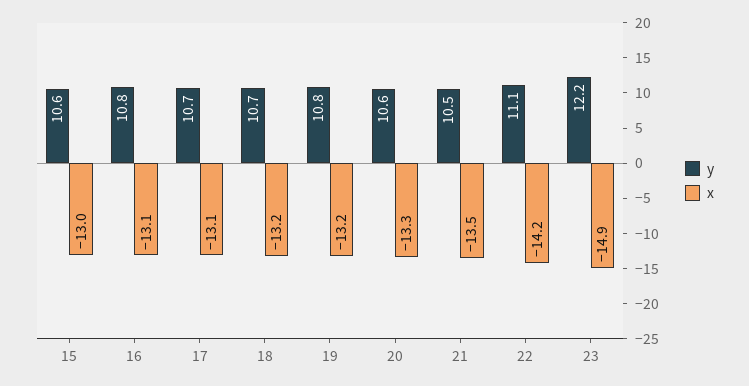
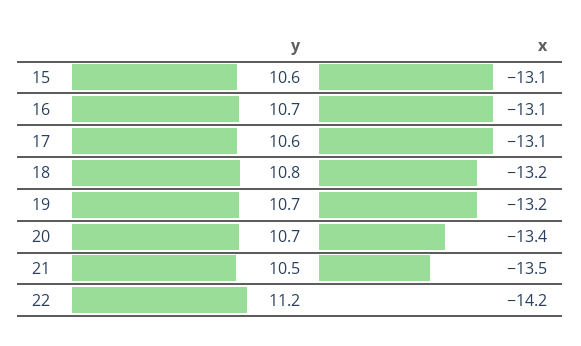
x, 15: -13 -> -13.1
y, 16: 10.8 -> 10.7
y, 17: 10.7 -> 10.6
y, 18: 10.7 -> 10.8
y, 19: 10.8 -> 10.7
y, 20: 10.6 -> 10.7
x, 20: -13.3 -> -13.4
y, 22: 11.1 -> 11.2
y, 23: 12.2 -> none
x, 23: -14.9 -> none

